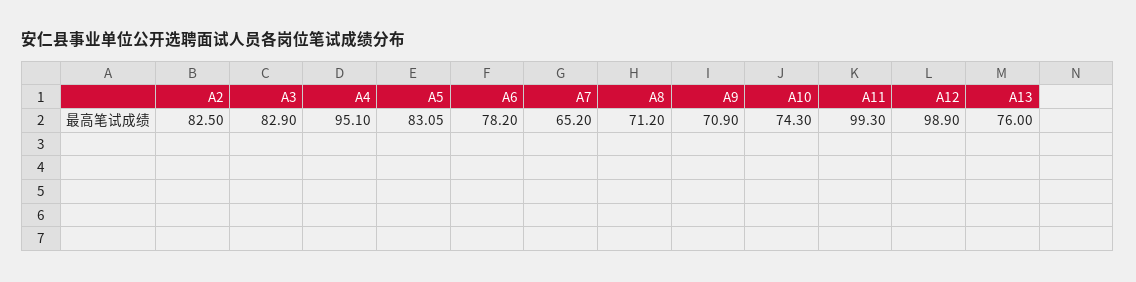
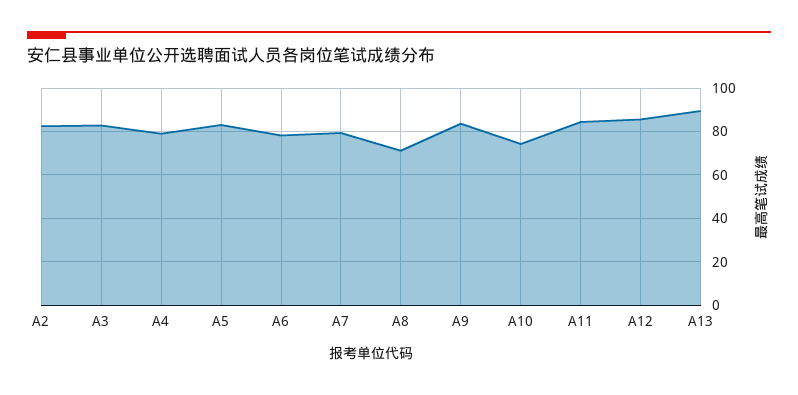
A4: 95.1 -> 80
A7: 65.2 -> 80
A9: 70.9 -> 85
A11: 99.3 -> 85
A12: 98.9 -> 85
A13: 76 -> 90

